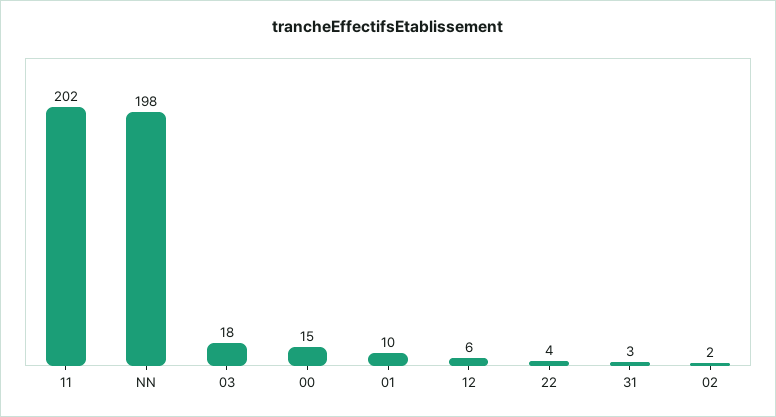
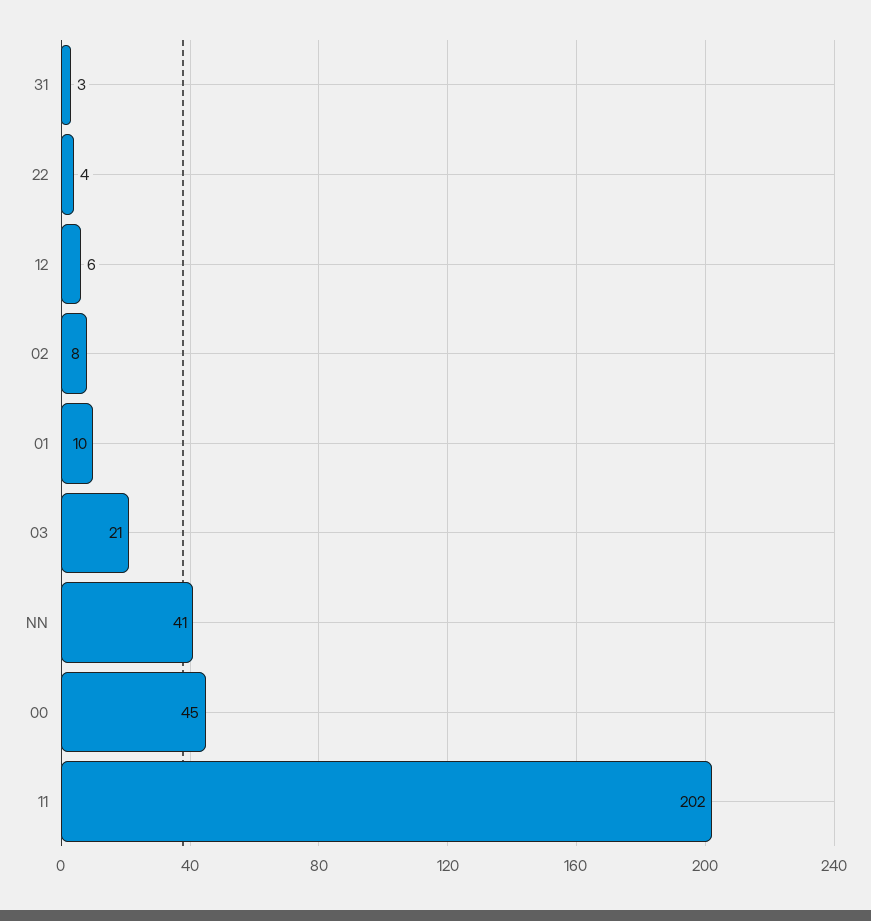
NN: 198 -> 41
03: 18 -> 21
00: 15 -> 45
02: 2 -> 8

